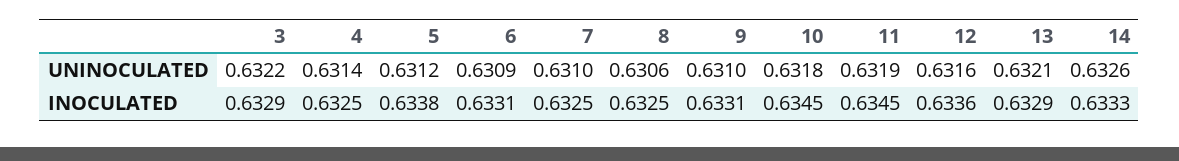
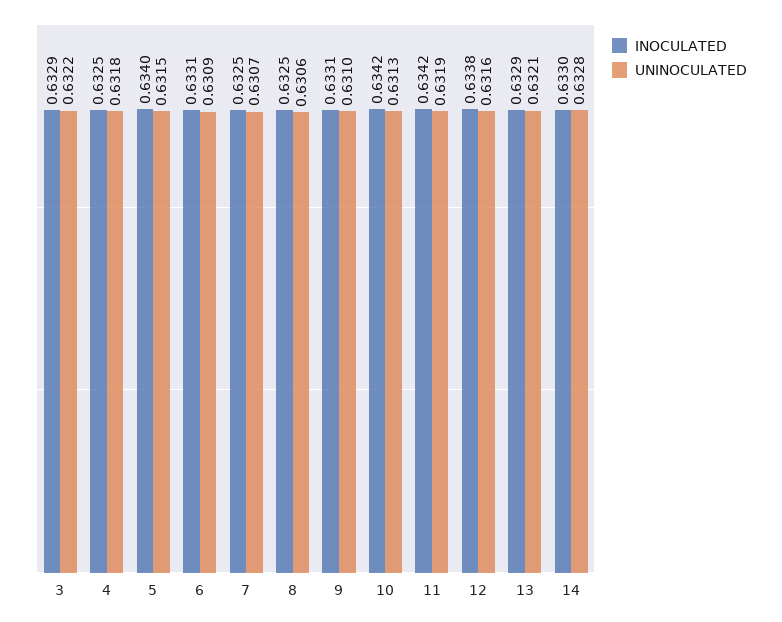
UNINOCULATED, 4: 0.6314 -> 0.6318
UNINOCULATED, 5: 0.6312 -> 0.6315
UNINOCULATED, 7: 0.631 -> 0.6307
UNINOCULATED, 10: 0.6318 -> 0.6313
UNINOCULATED, 14: 0.6326 -> 0.6328
INOCULATED, 5: 0.6338 -> 0.634
INOCULATED, 10: 0.6345 -> 0.6342
INOCULATED, 11: 0.6345 -> 0.6342
INOCULATED, 12: 0.6336 -> 0.6338
INOCULATED, 14: 0.6333 -> 0.633

